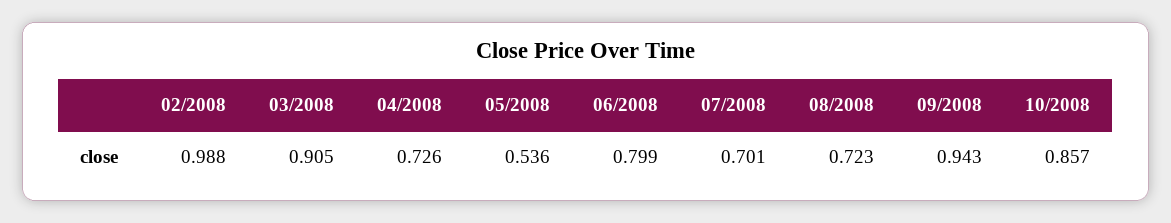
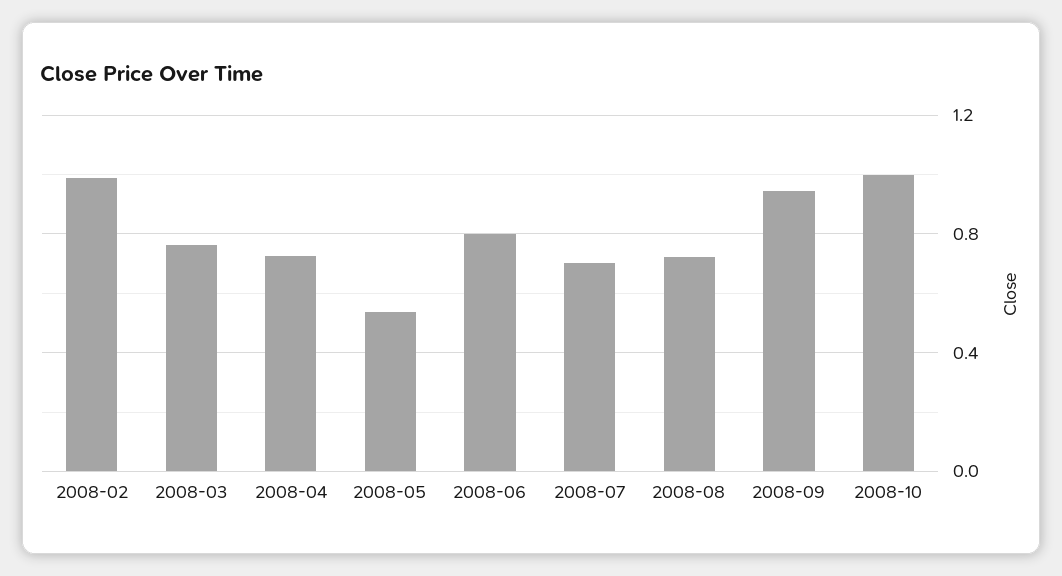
03/2008: 0.905 -> 0.75
10/2008: 0.857 -> 1

